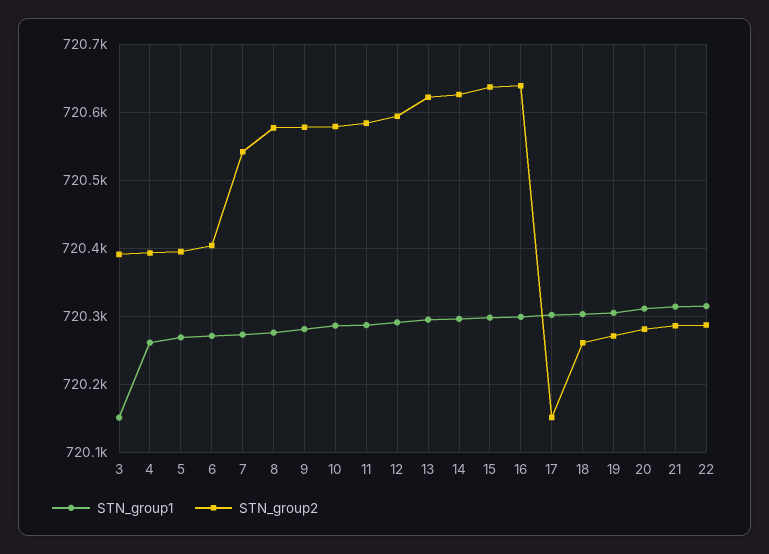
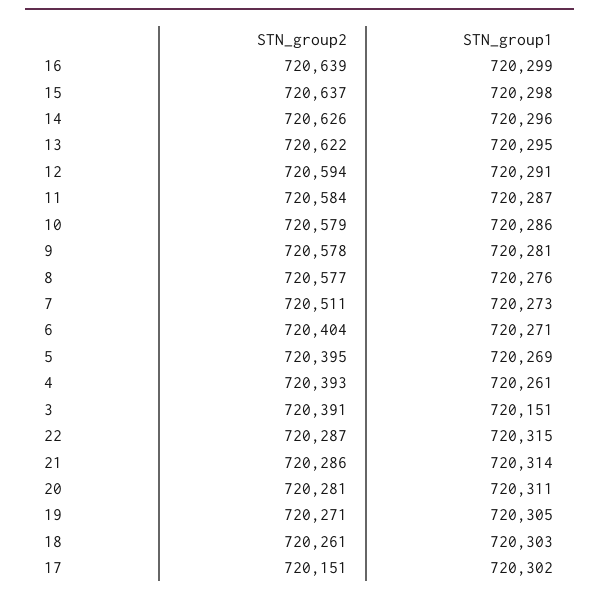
STN_group2, 7: 720540 -> 720511

